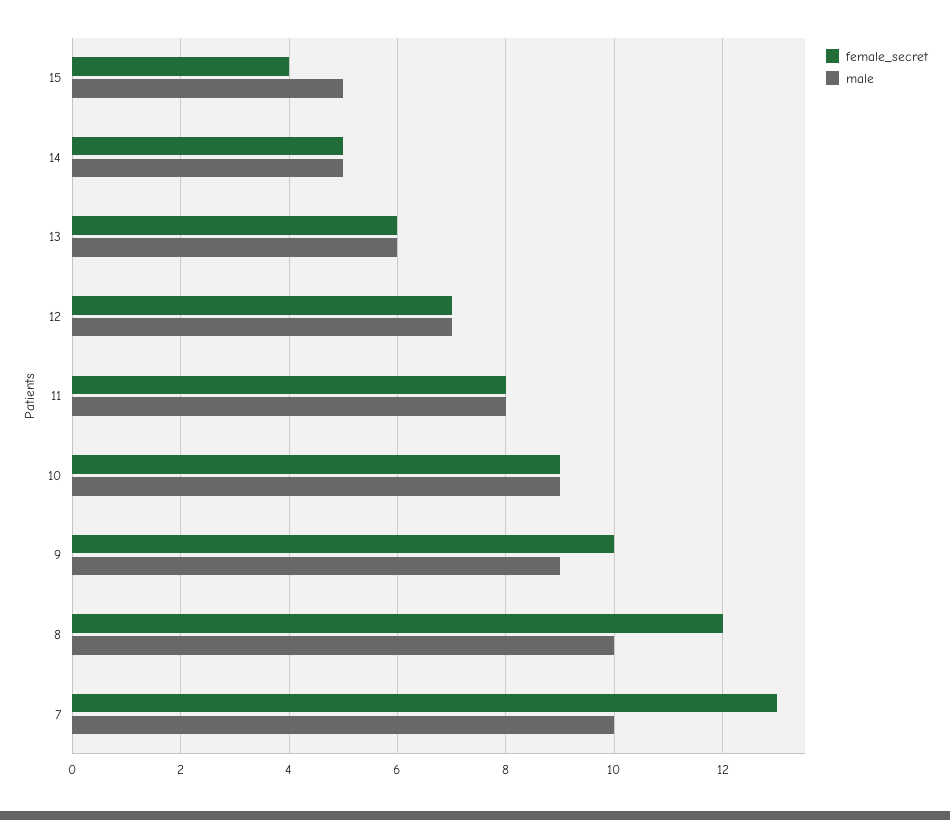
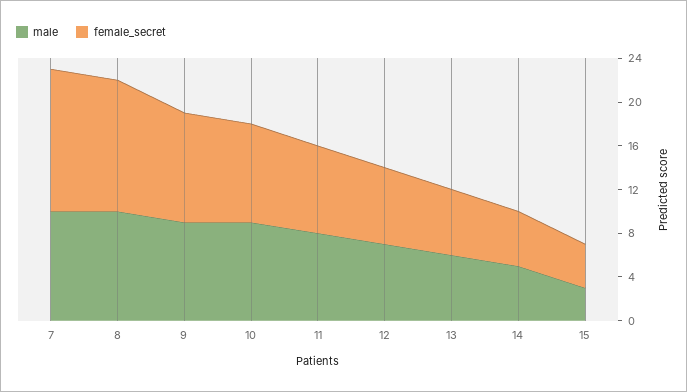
male, 15: 5 -> 3

